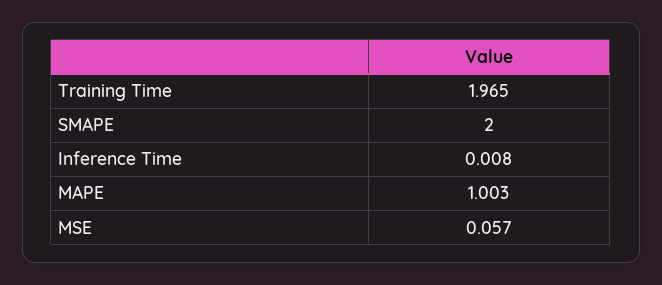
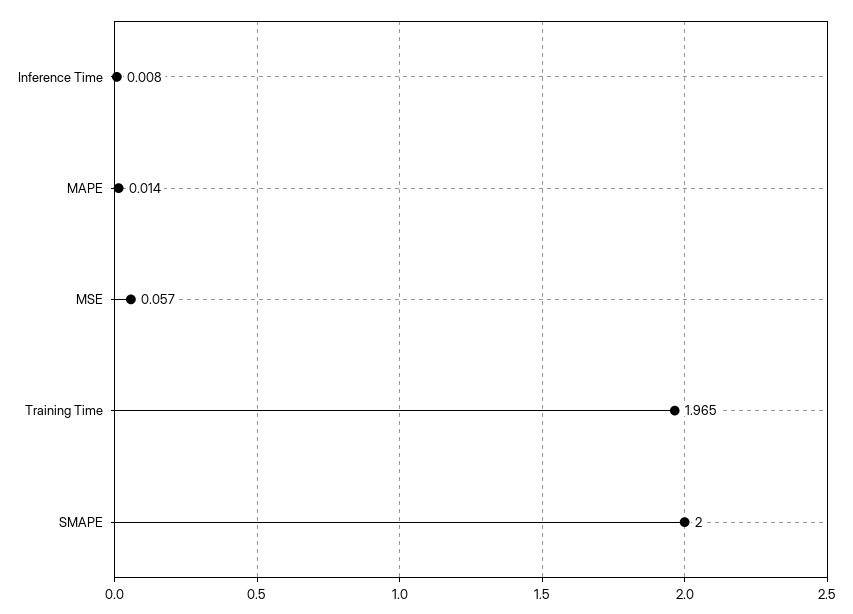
MAPE: 1.003 -> 0.014

